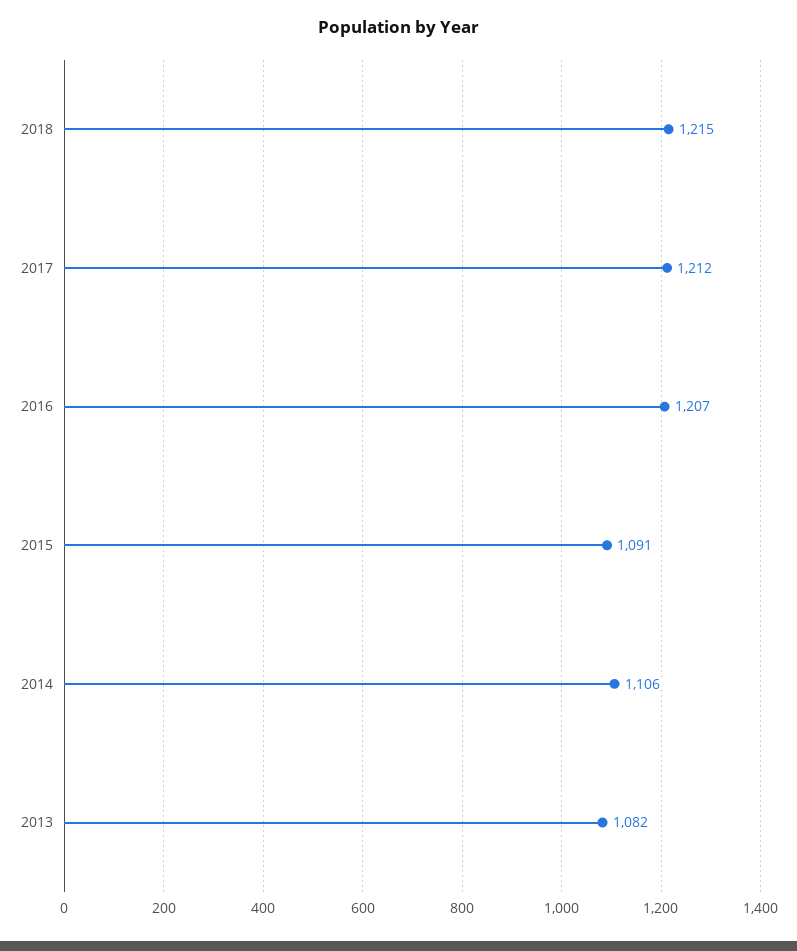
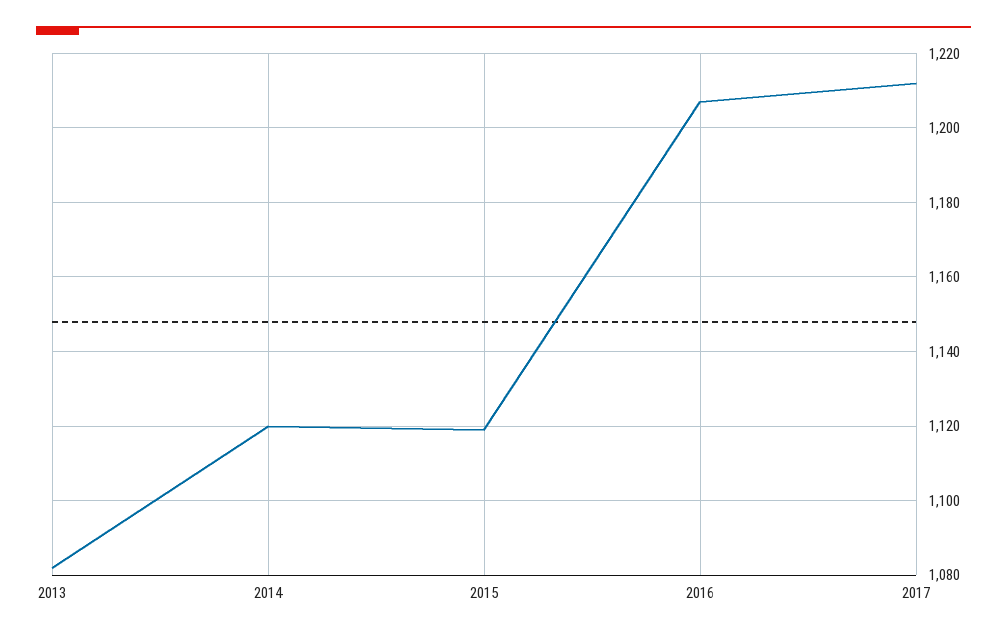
2018: 1215 -> none
2015: 1091 -> 1120
2014: 1106 -> 1120

